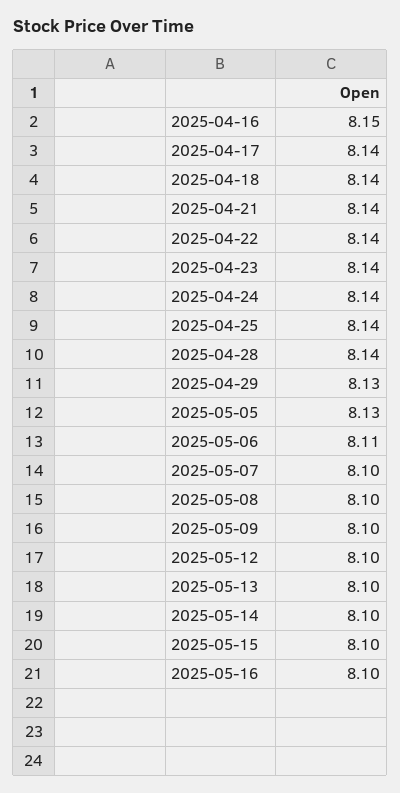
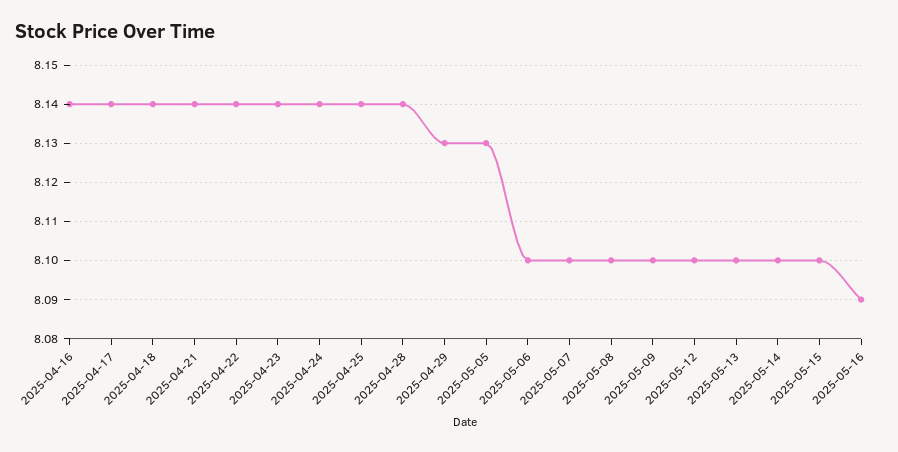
2025-04-16: 8.15 -> 8.14
2025-05-06: 8.11 -> 8.1
2025-05-16: 8.1 -> 8.09

